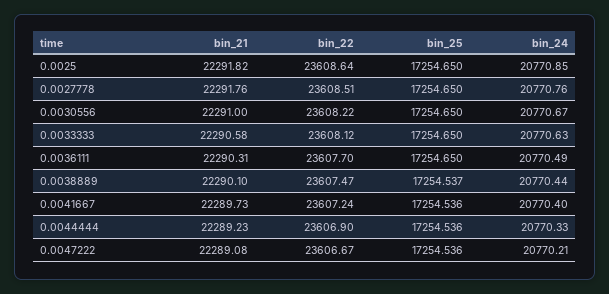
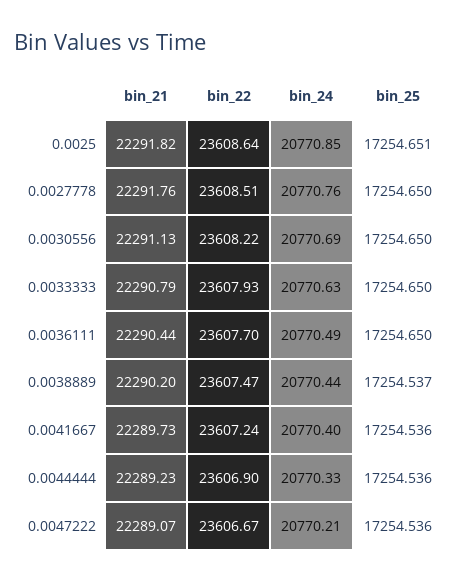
bin_25, 0.0025: 17254.65 -> 17254.651
bin_21, 0.0030556: 22291 -> 22291.13
bin_24, 0.0030556: 20770.67 -> 20770.69
bin_21, 0.0033333: 22290.58 -> 22290.79
bin_22, 0.0033333: 23608.12 -> 23607.93
bin_21, 0.0036111: 22290.31 -> 22290.44
bin_21, 0.0038889: 22290.1 -> 22290.2
bin_21, 0.0047222: 22289.08 -> 22289.07

